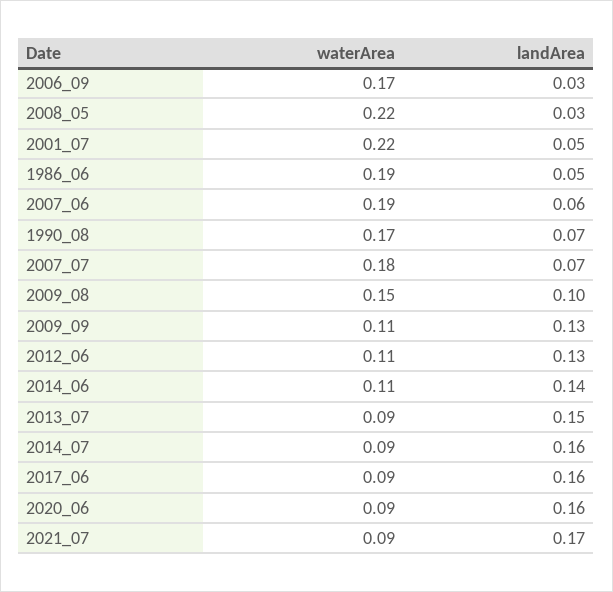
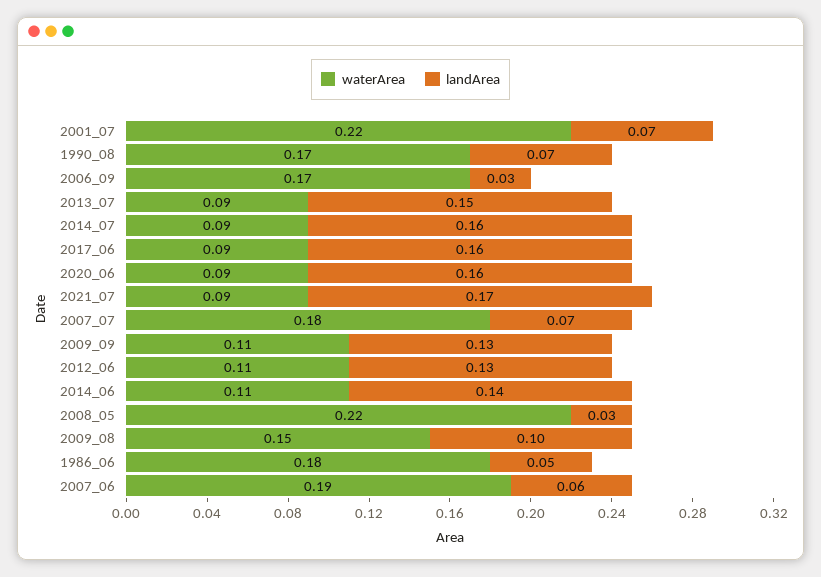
landArea, 2001_07: 0.05 -> 0.07
waterArea, 1986_06: 0.19 -> 0.18

